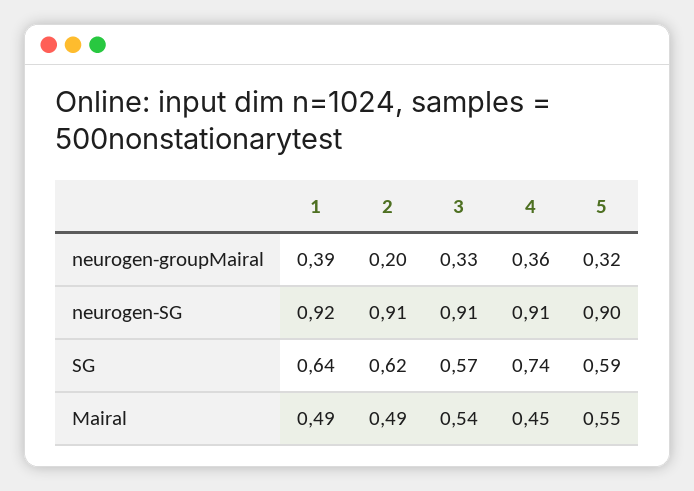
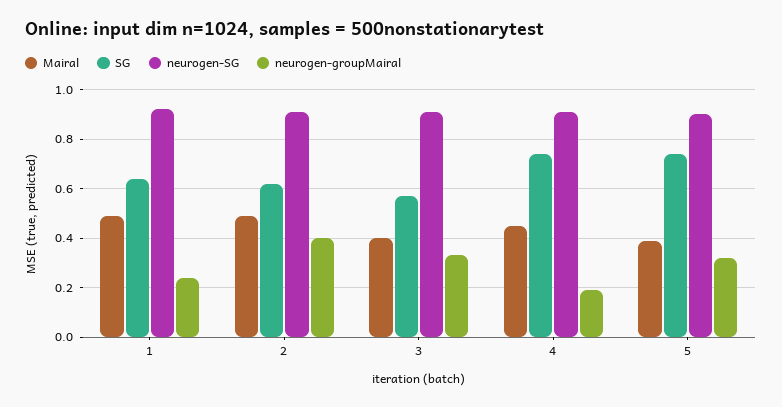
neurogen-groupMairal, 1: 0.39 -> 0.25
neurogen-groupMairal, 2: 0.2 -> 0.4
neurogen-groupMairal, 4: 0.36 -> 0.2
SG, 5: 0.59 -> 0.75
Mairal, 3: 0.54 -> 0.4
Mairal, 5: 0.55 -> 0.4

